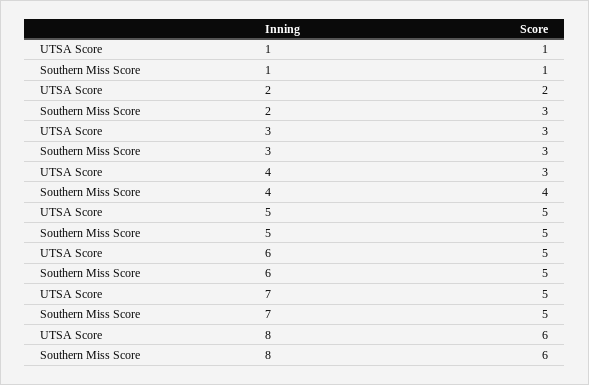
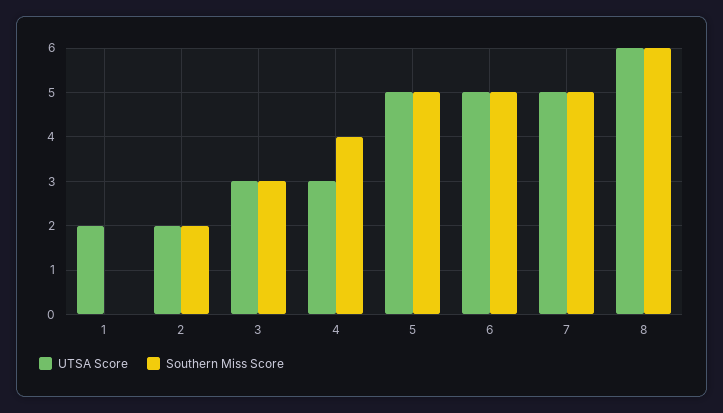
UTSA Score, 1: 1 -> 2
Southern Miss Score, 1: 1 -> 0
Southern Miss Score, 2: 3 -> 2

